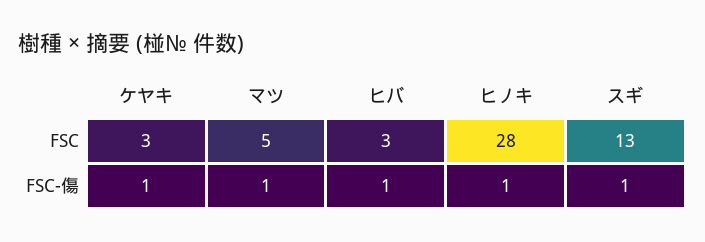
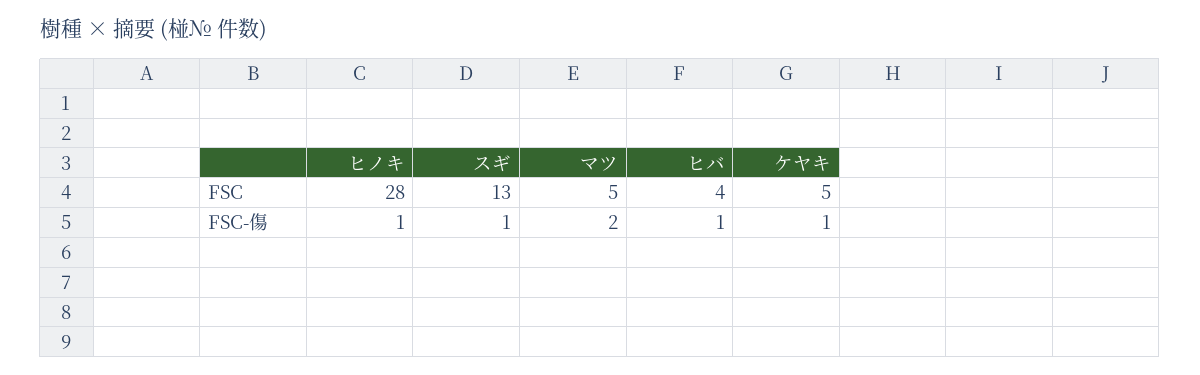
ケヤキ, FSC: 3 -> 5
ヒバ, FSC: 3 -> 4
マツ, FSC-傷: 1 -> 2

